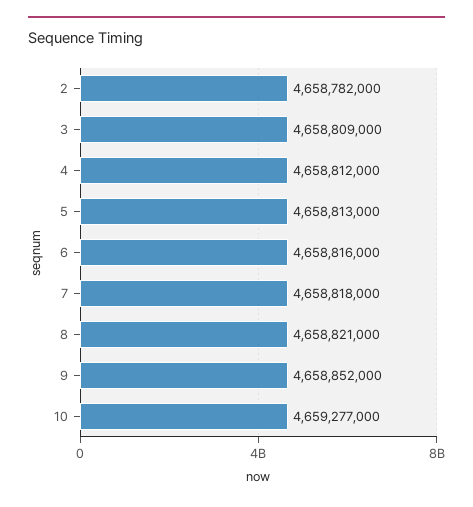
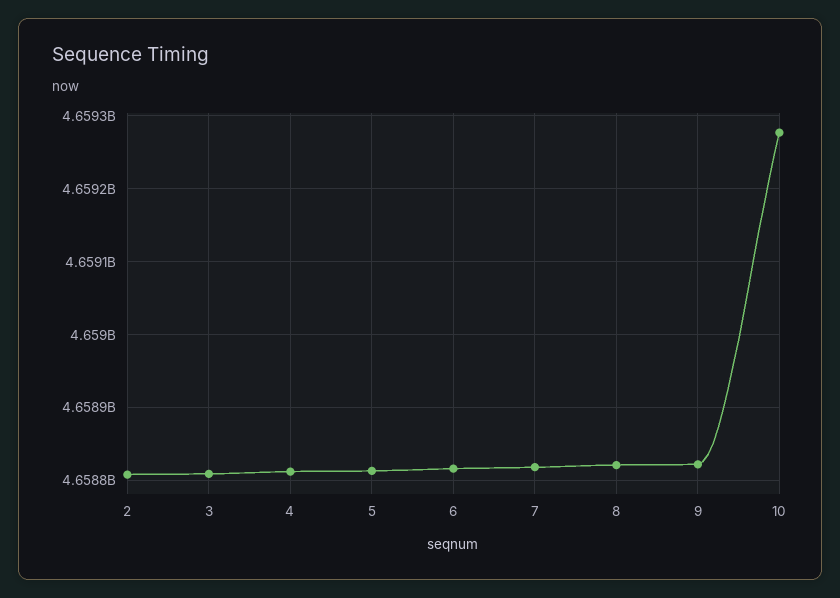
2: 4658782000 -> 4658810000
9: 4658852000 -> 4658820000

